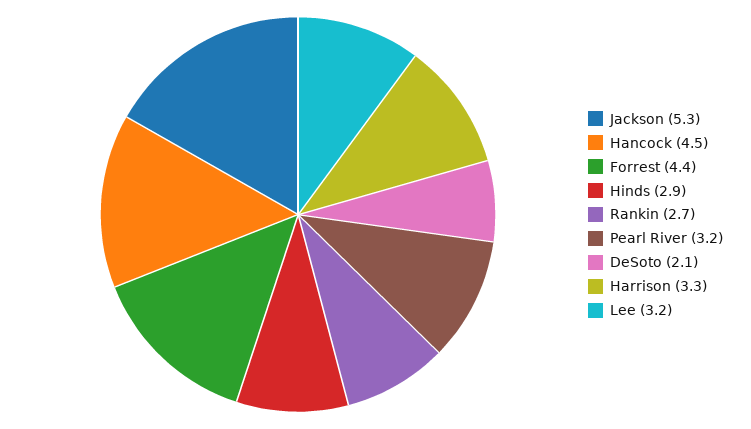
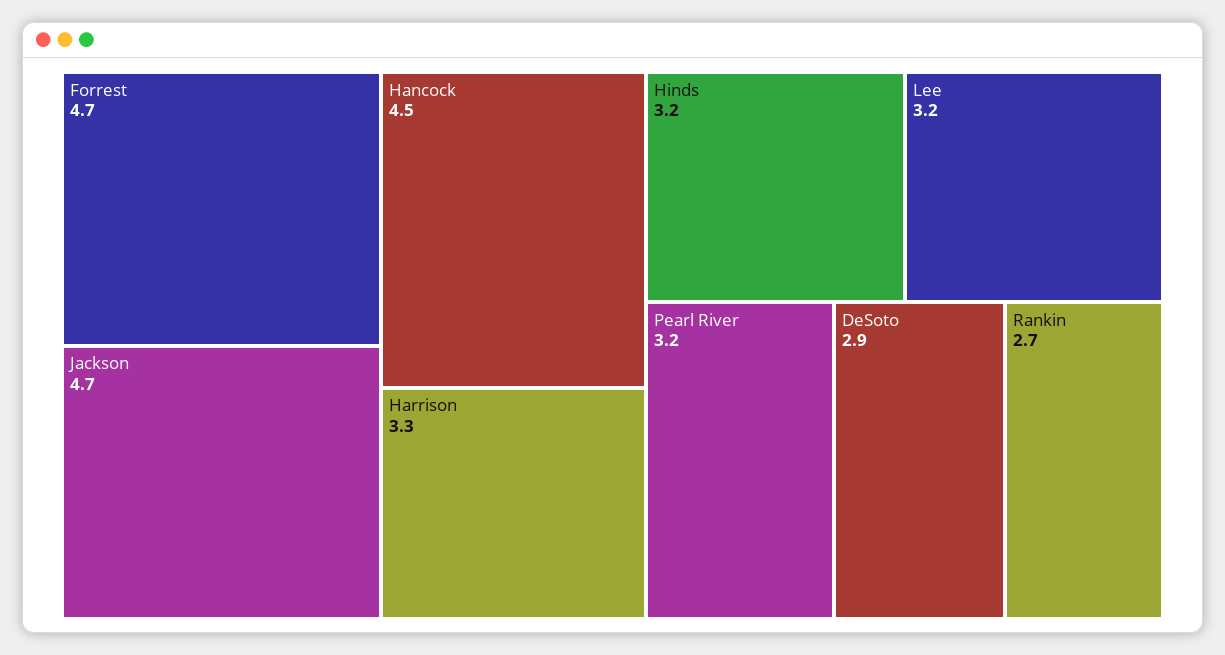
Jackson: 5.3 -> 4.7
Forrest: 4.4 -> 4.7
Hinds: 2.9 -> 3.2
DeSoto: 2.1 -> 2.9

